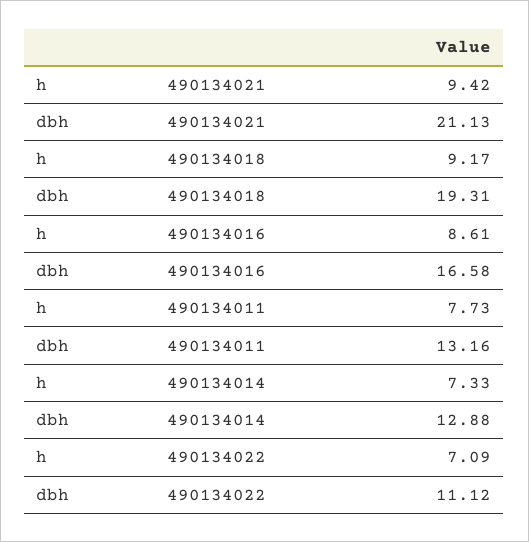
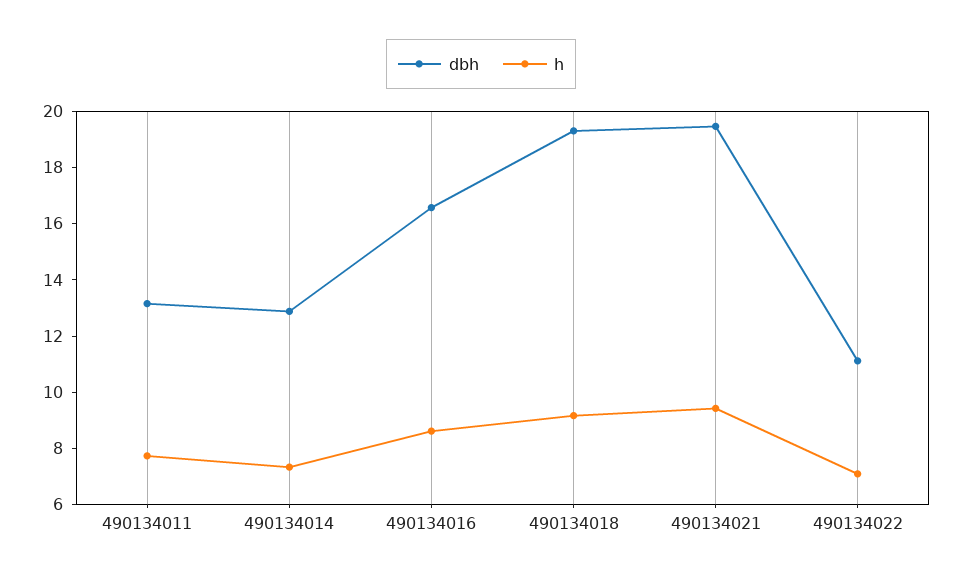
dbh, 490134021: 21.13 -> 19.5

